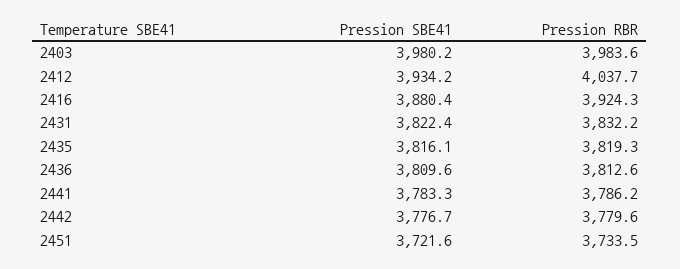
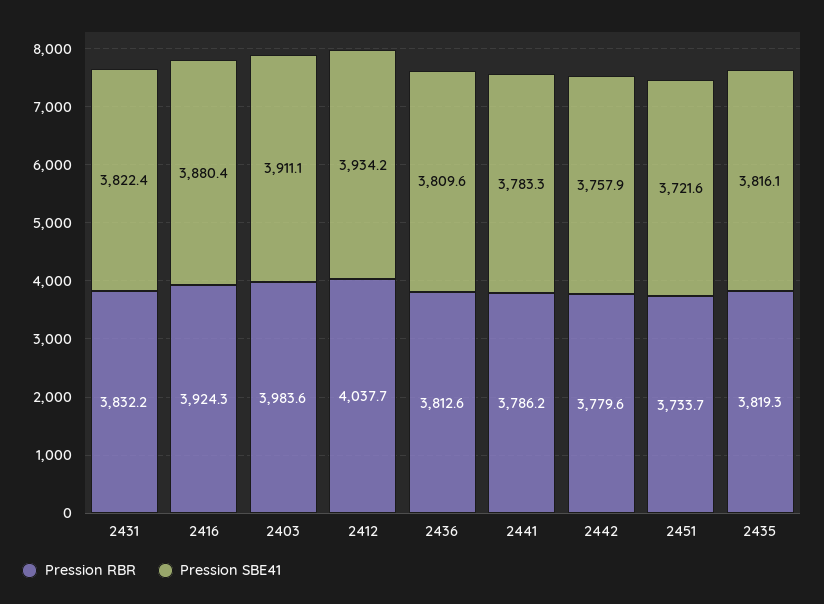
Pression SBE41, 2403: 3980.2 -> 3911.1
Pression SBE41, 2442: 3776.7 -> 3757.9
Pression RBR, 2451: 3733.5 -> 3733.7

